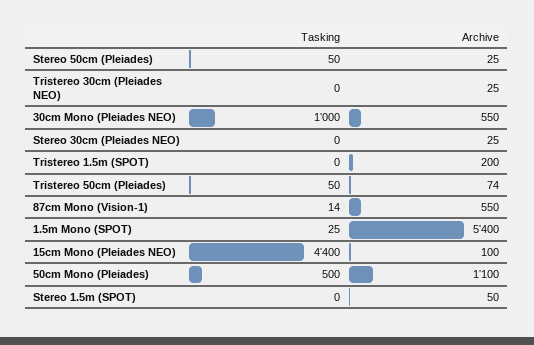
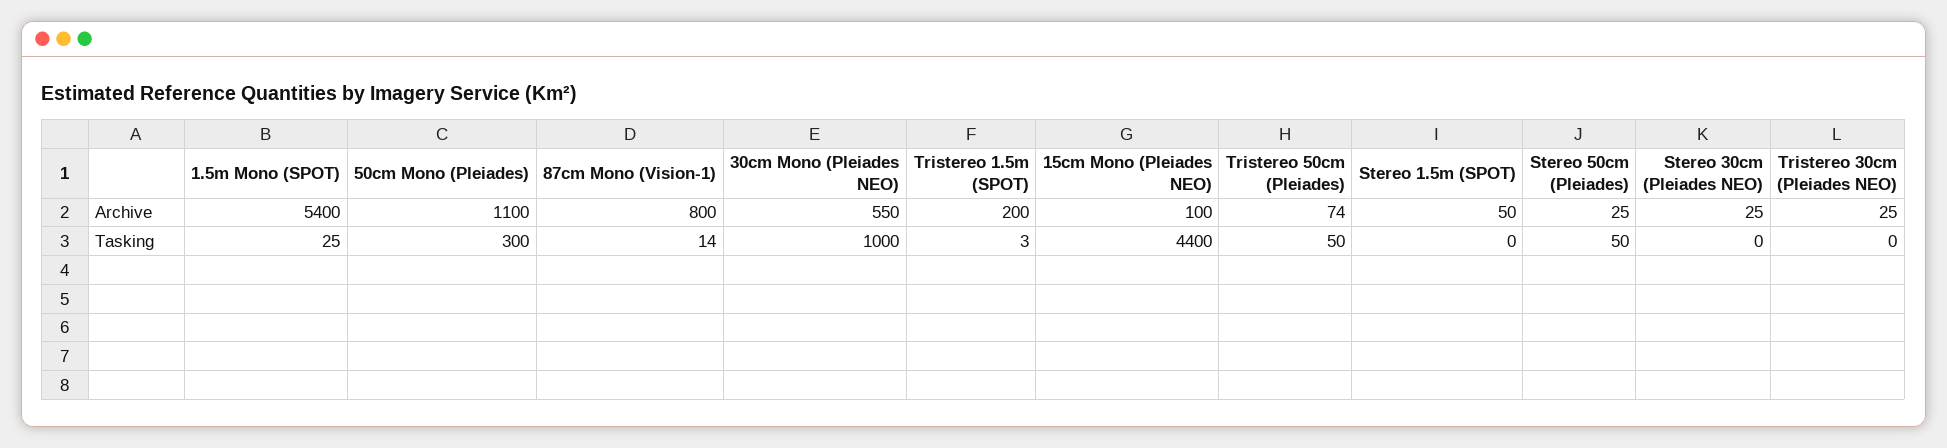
Tasking, Tristereo 1.5m (SPOT): 0 -> 3
Archive, 87cm Mono (Vision-1): 550 -> 800
Tasking, 50cm Mono (Pleiades): 500 -> 300

